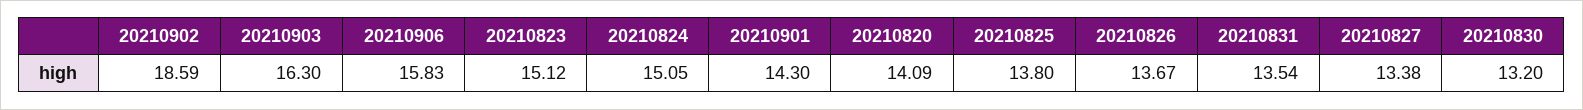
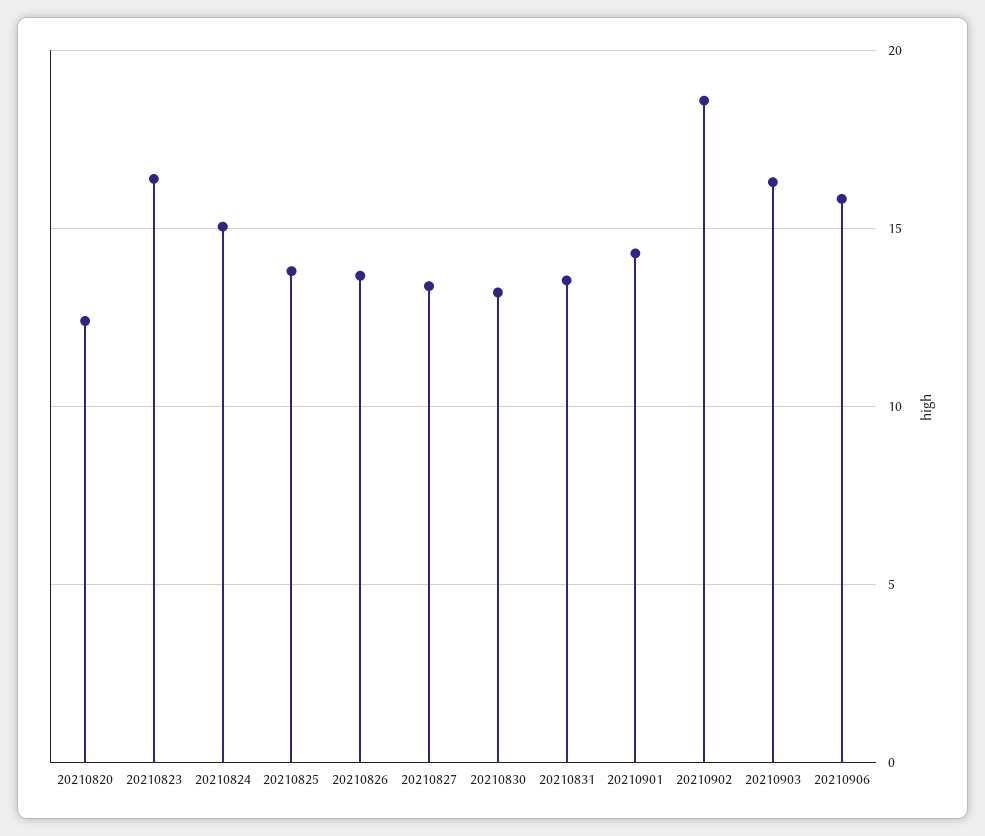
20210823: 15.12 -> 16.5
20210820: 14.09 -> 12.5

